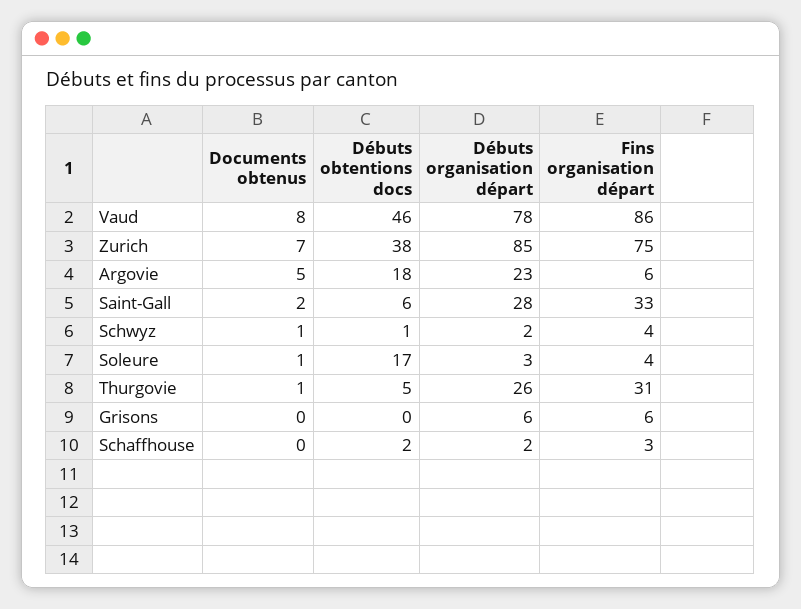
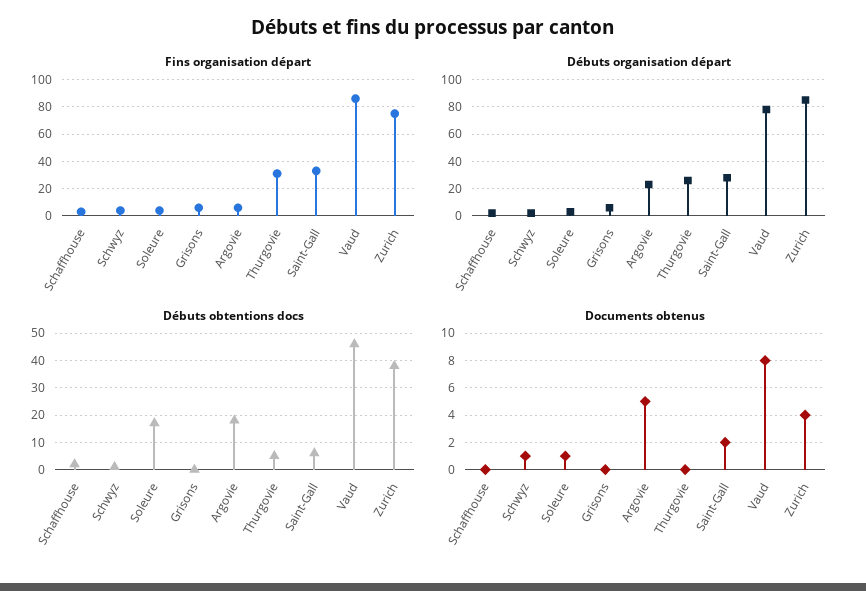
Documents obtenus, Zurich: 7 -> 4
Documents obtenus, Thurgovie: 1 -> 0

